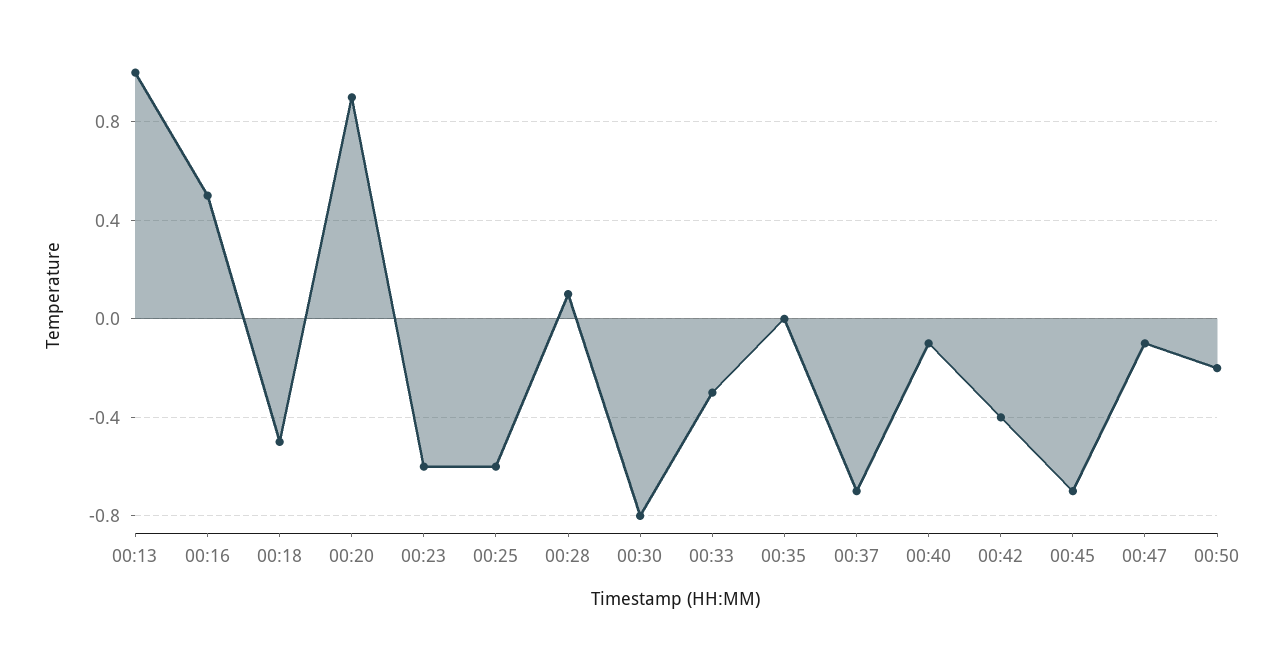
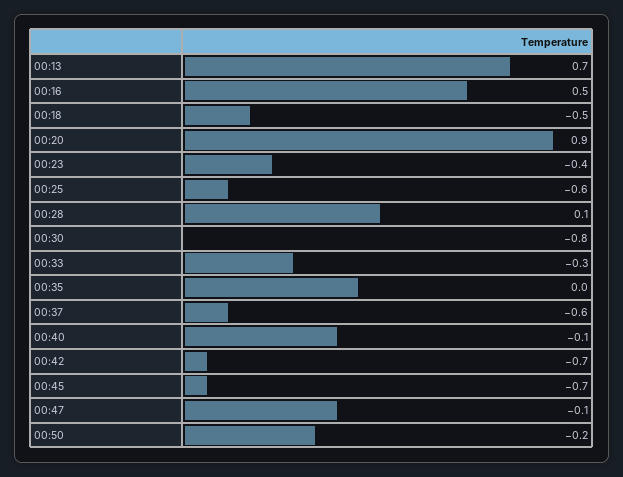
00:13: 1 -> 0.7
00:23: -0.6 -> -0.4
00:37: -0.7 -> -0.6
00:42: -0.4 -> -0.7

